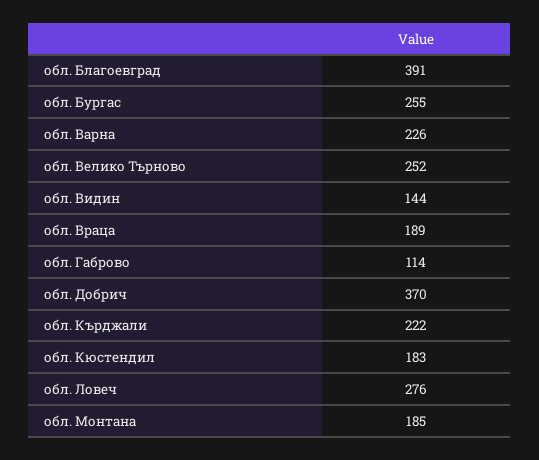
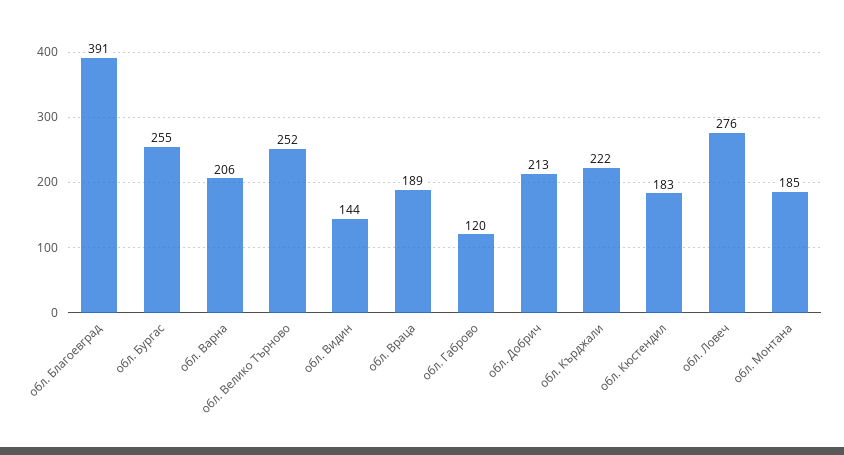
обл. Варна: 226 -> 206
обл. Габрово: 114 -> 120
обл. Добрич: 370 -> 213

